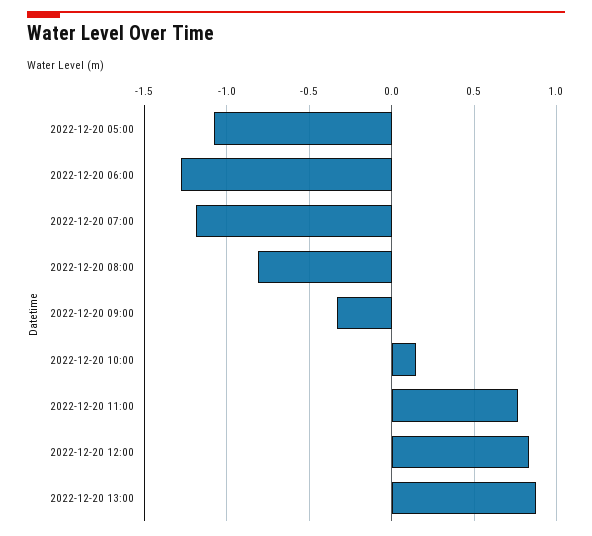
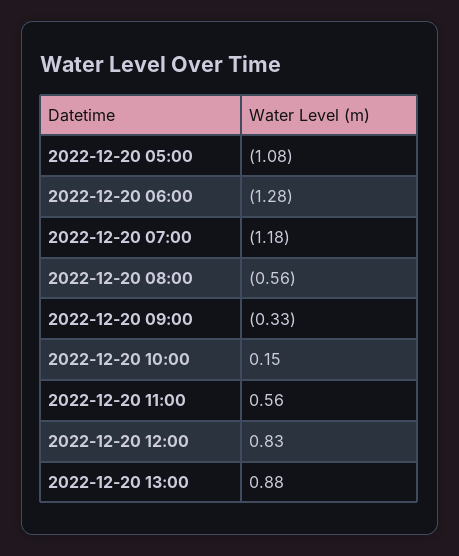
2022-12-20 08:00: -0.8 -> -0.56
2022-12-20 11:00: 0.75 -> 0.56

